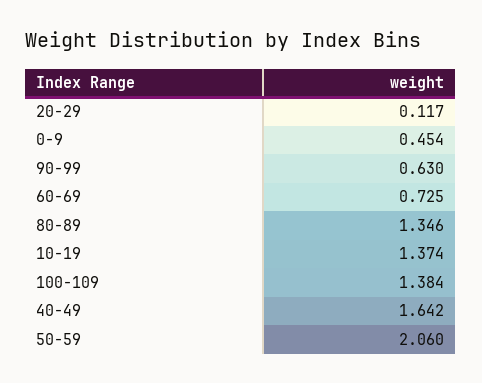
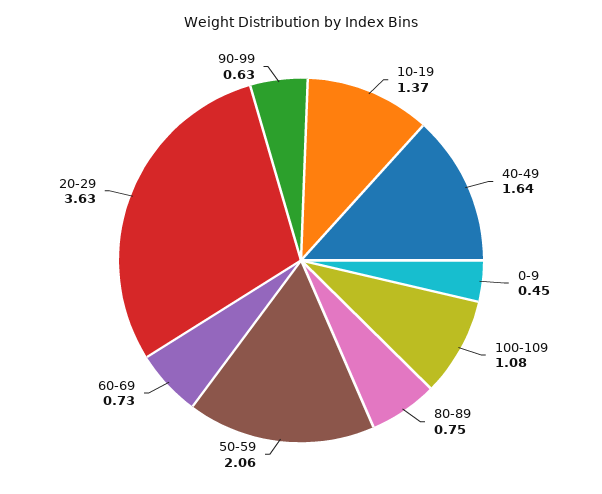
20-29: 0.117 -> 3.63
80-89: 1.346 -> 0.75
100-109: 1.384 -> 1.08

